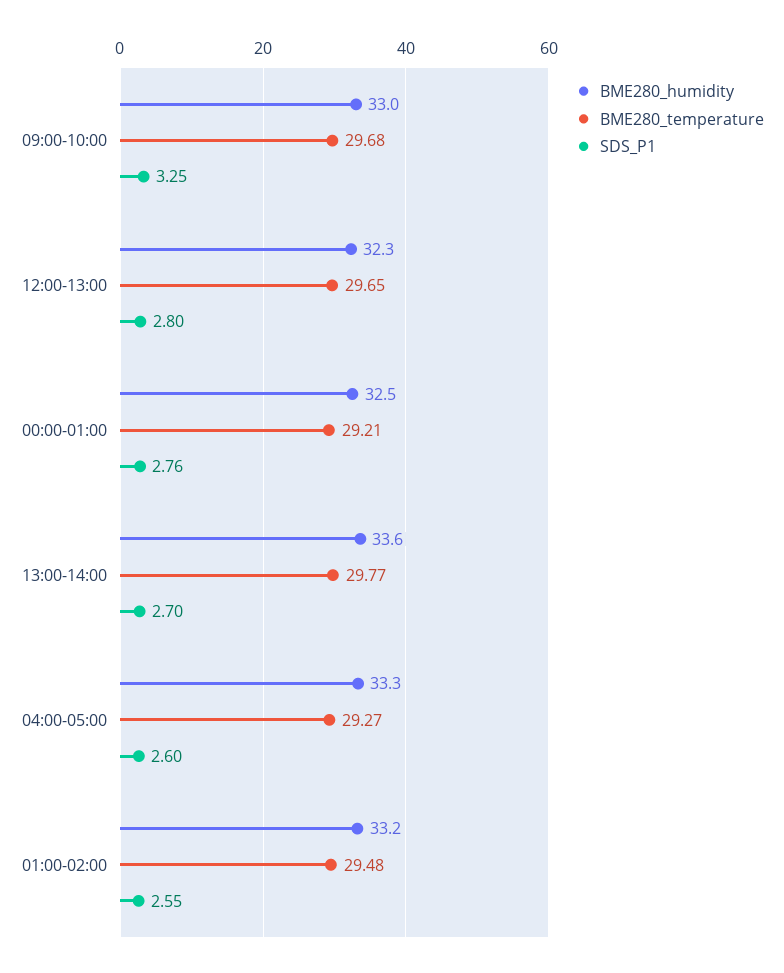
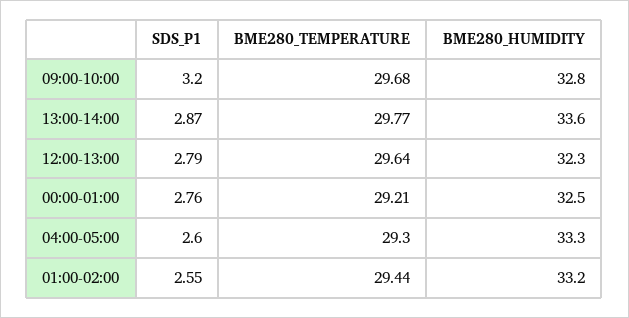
BME280_humidity, 09:00-10:00: 33 -> 32.8
SDS_P1, 09:00-10:00: 3.25 -> 3.2
BME280_temperature, 12:00-13:00: 29.65 -> 29.64
SDS_P1, 12:00-13:00: 2.8 -> 2.79
SDS_P1, 13:00-14:00: 2.7 -> 2.87
BME280_temperature, 04:00-05:00: 29.27 -> 29.3
BME280_temperature, 01:00-02:00: 29.48 -> 29.44

